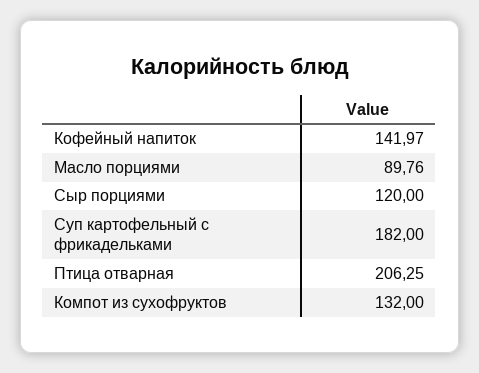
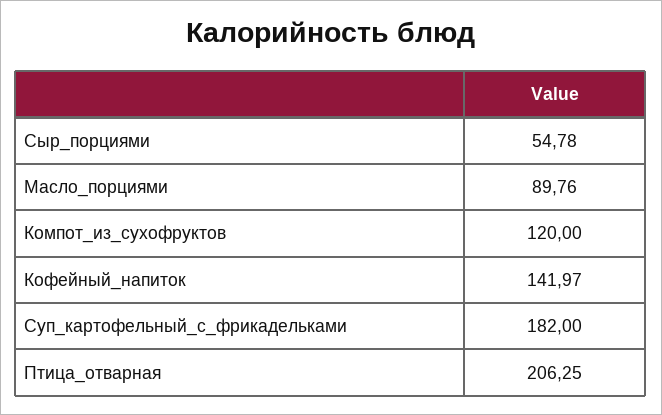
Сыр порциями: 120 -> 54.78
Компот из сухофруктов: 132 -> 120

